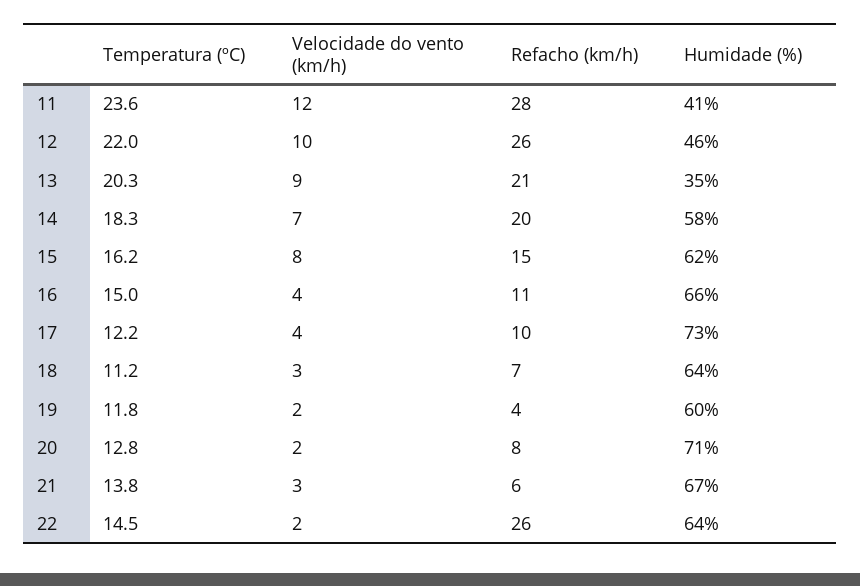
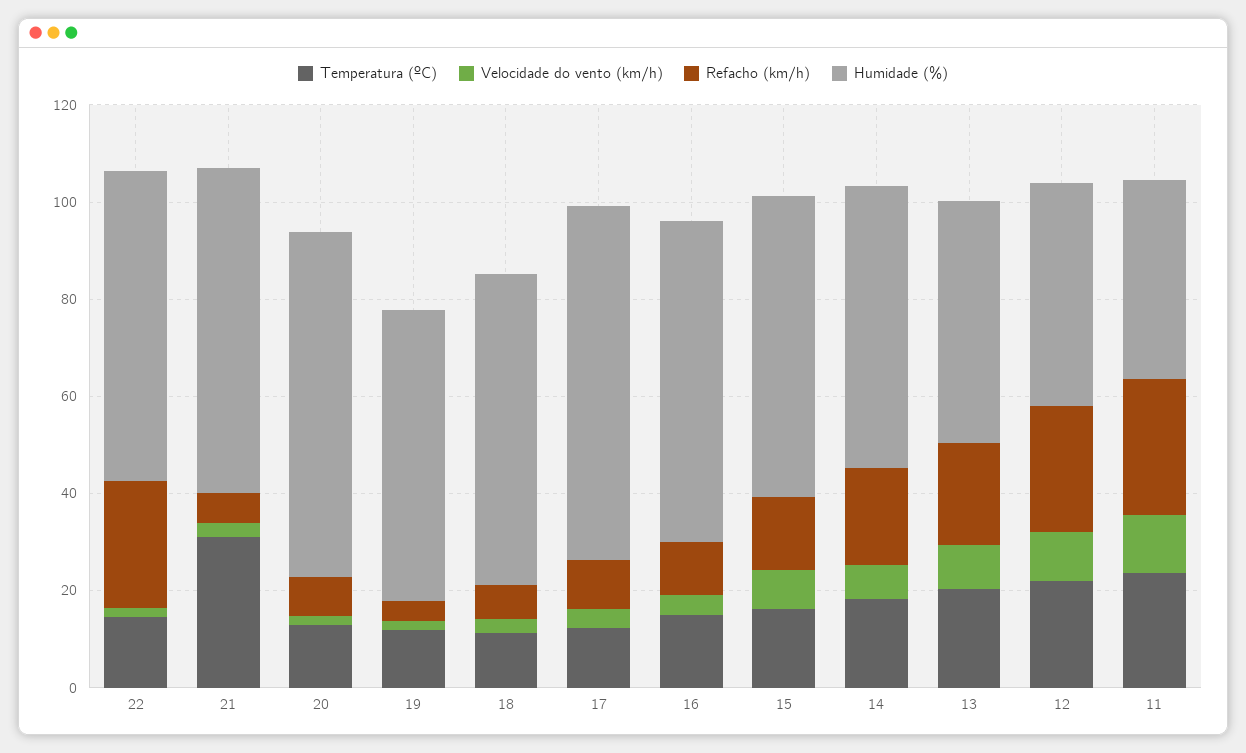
Humidade (%), 13: 35 -> 50
Temperatura (ºC), 21: 13.8 -> 30

